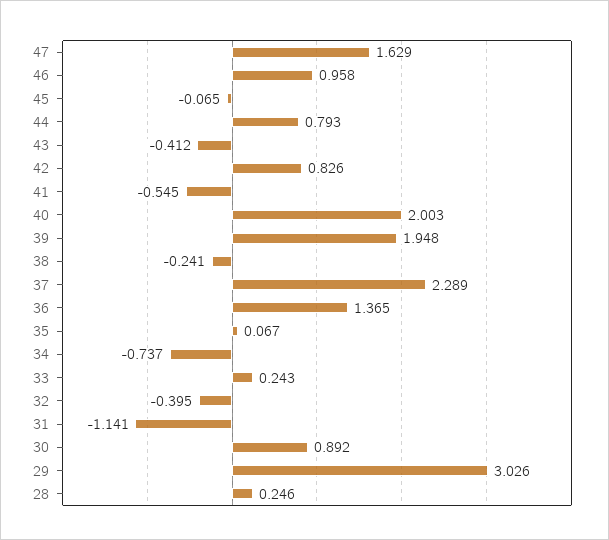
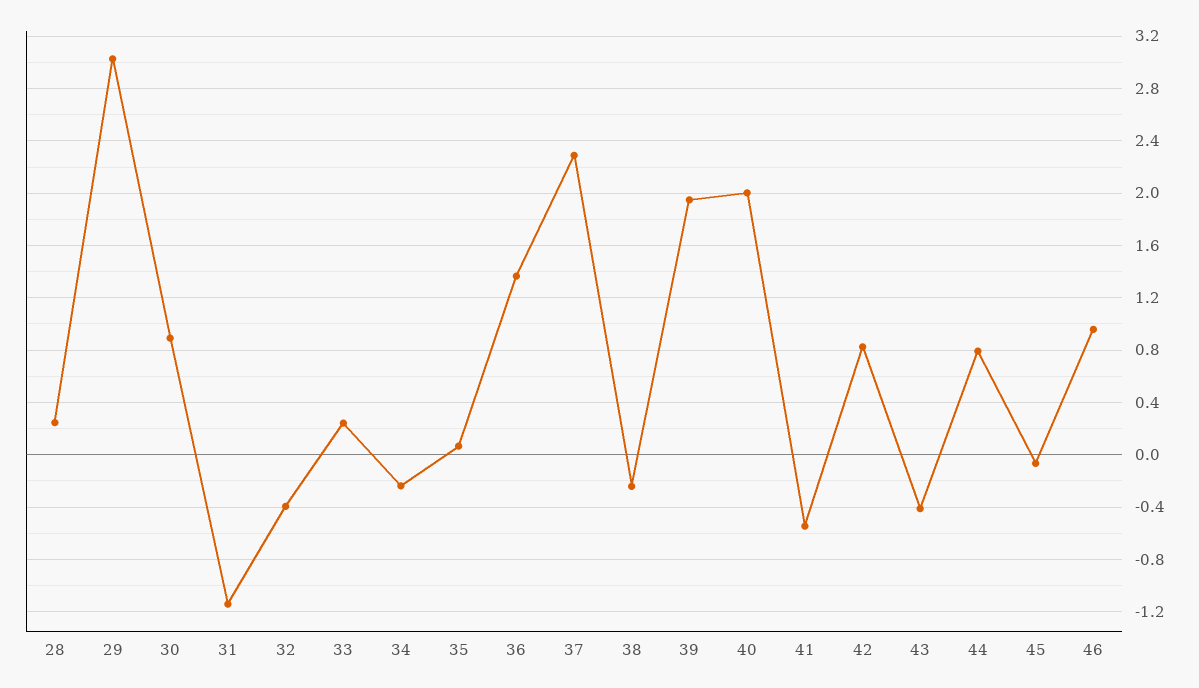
47: 1.629 -> none
34: -0.737 -> -0.25

